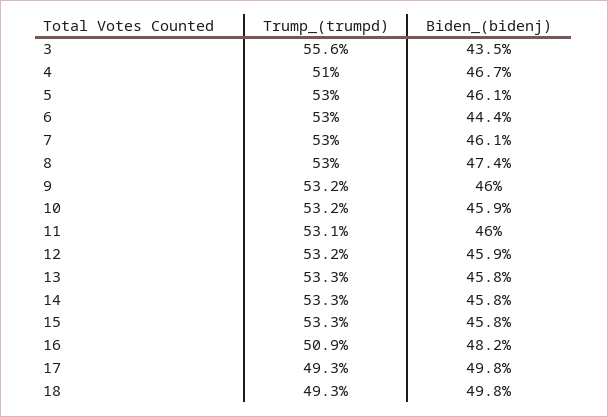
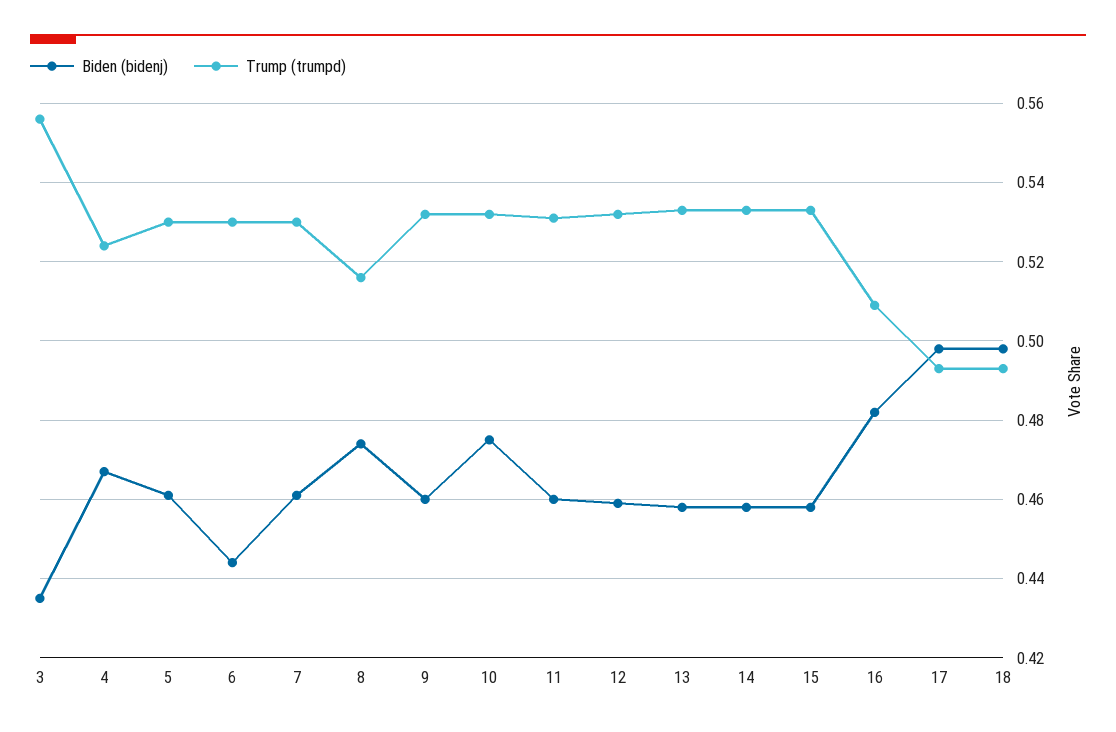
Trump_(trumpd), 4: 0.51 -> 0.525
Trump_(trumpd), 8: 0.53 -> 0.515
Biden_(bidenj), 10: 0.459 -> 0.475

